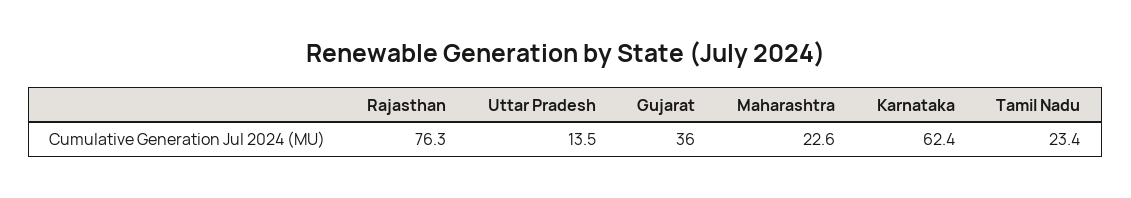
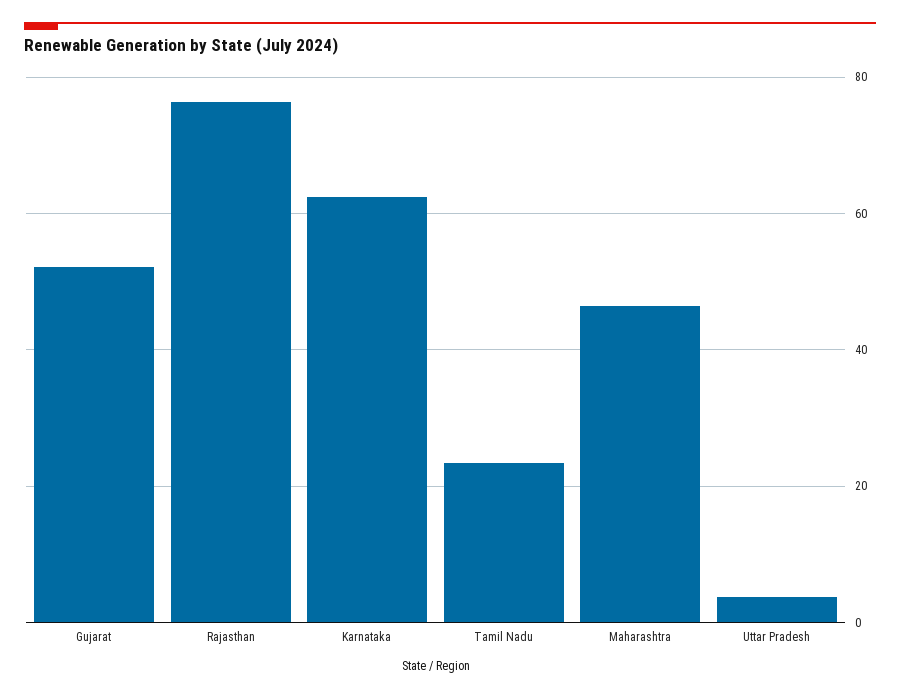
Uttar Pradesh: 13.5 -> 4
Gujarat: 36 -> 52
Maharashtra: 22.6 -> 46

